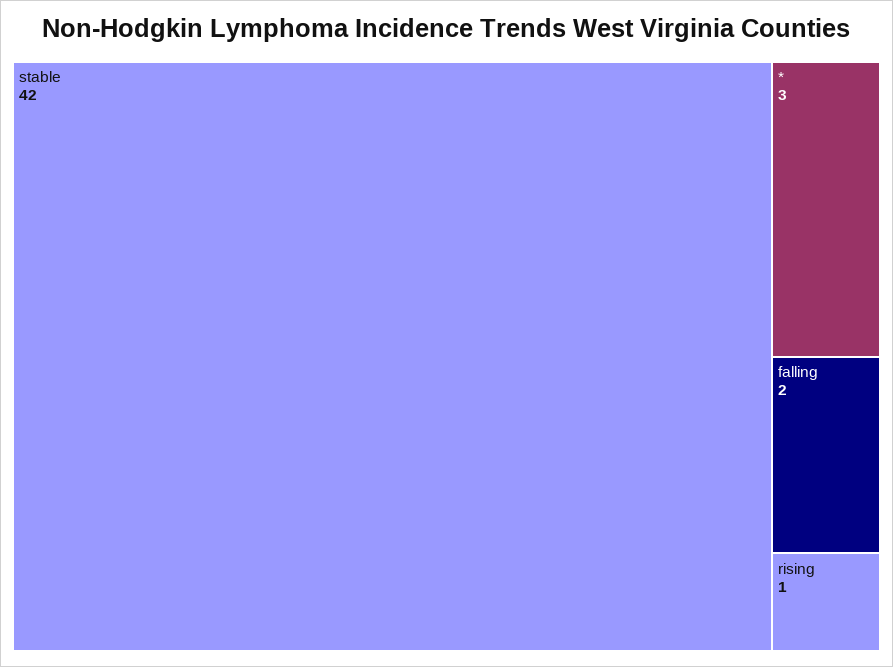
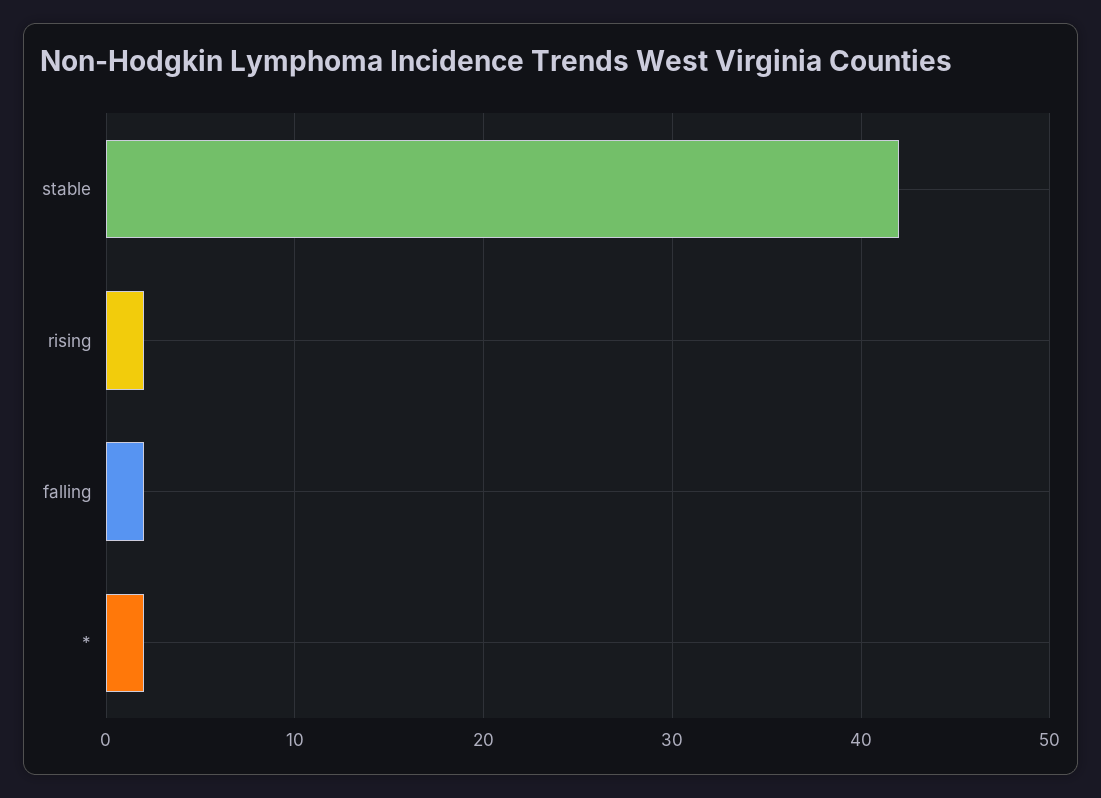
*: 3 -> 2
rising: 1 -> 2

